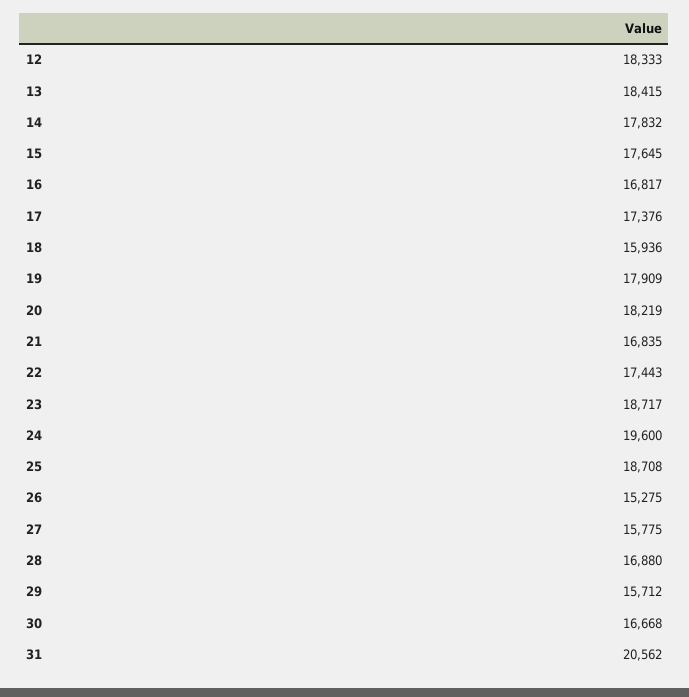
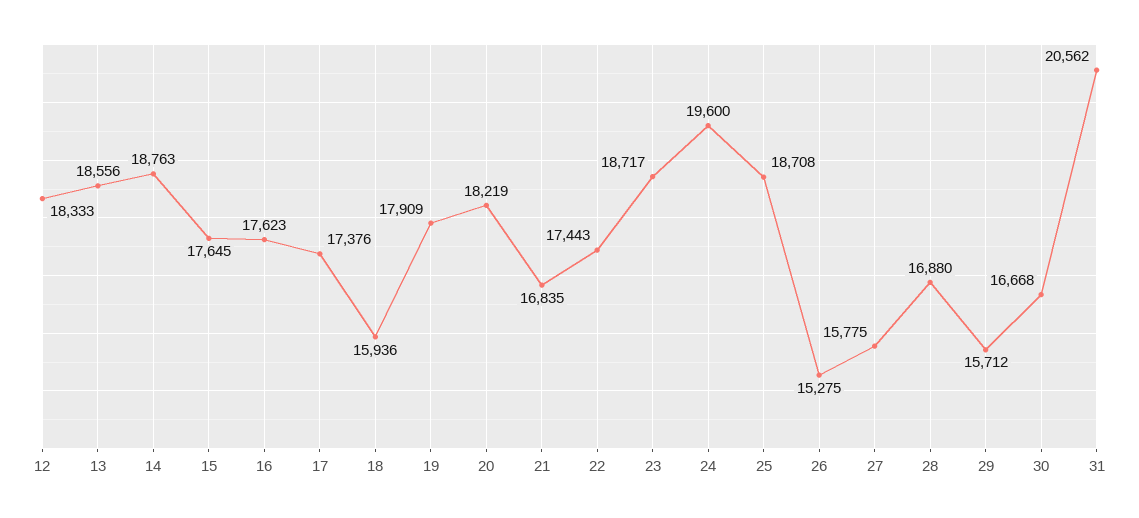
13: 18415 -> 18556
14: 17832 -> 18763
16: 16817 -> 17623

